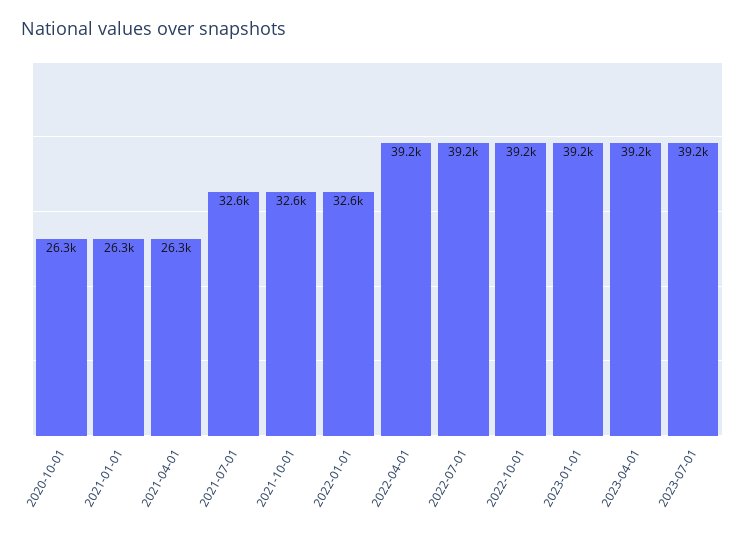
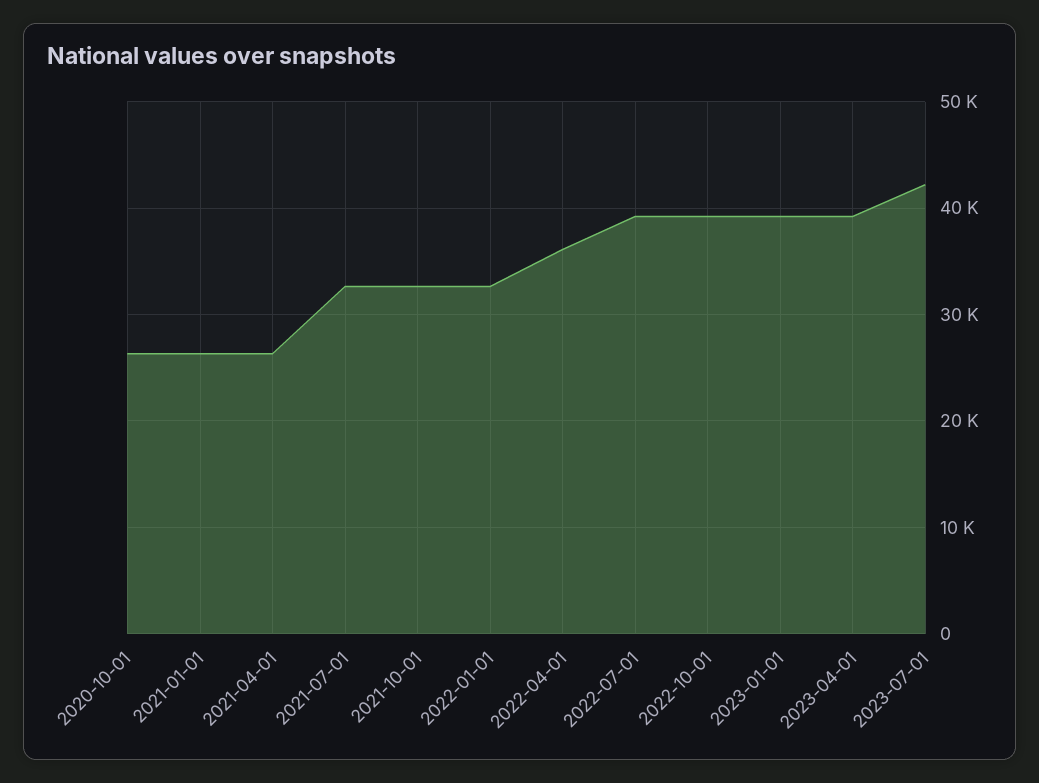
2022-04-01: 39200 -> 36000
2023-07-01: 39200 -> 42000

